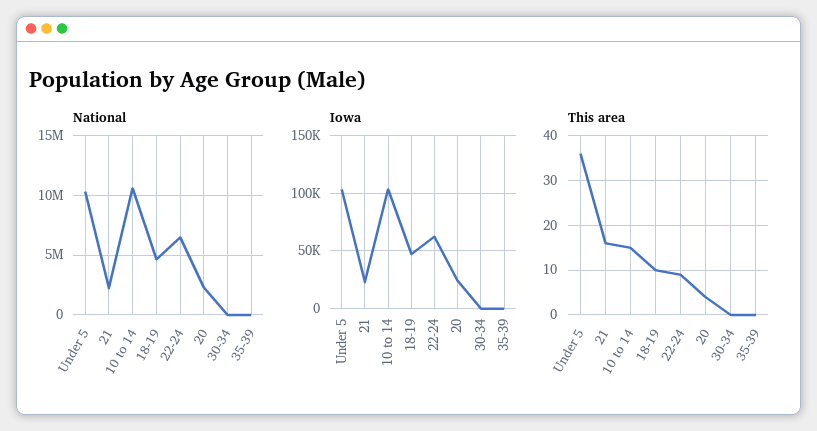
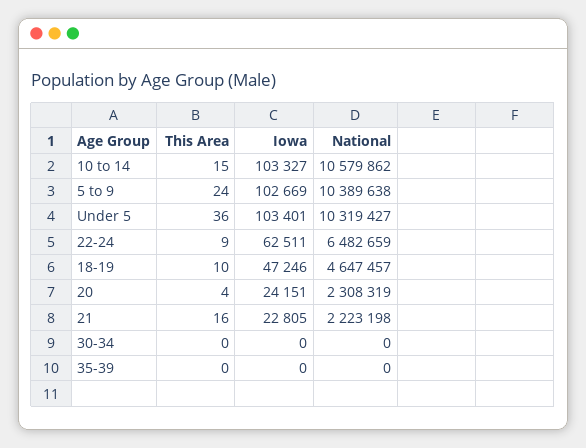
This area, 5 to 9: none -> 24
Iowa, 5 to 9: none -> 102669
National, 5 to 9: none -> 10389638

